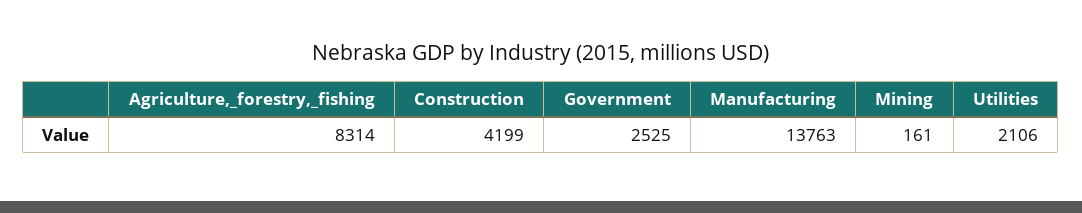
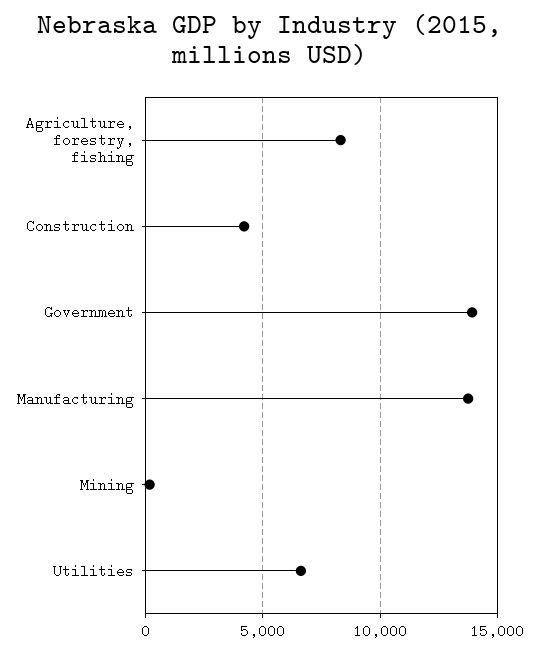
Government: 2525 -> 14000
Utilities: 2106 -> 6500

